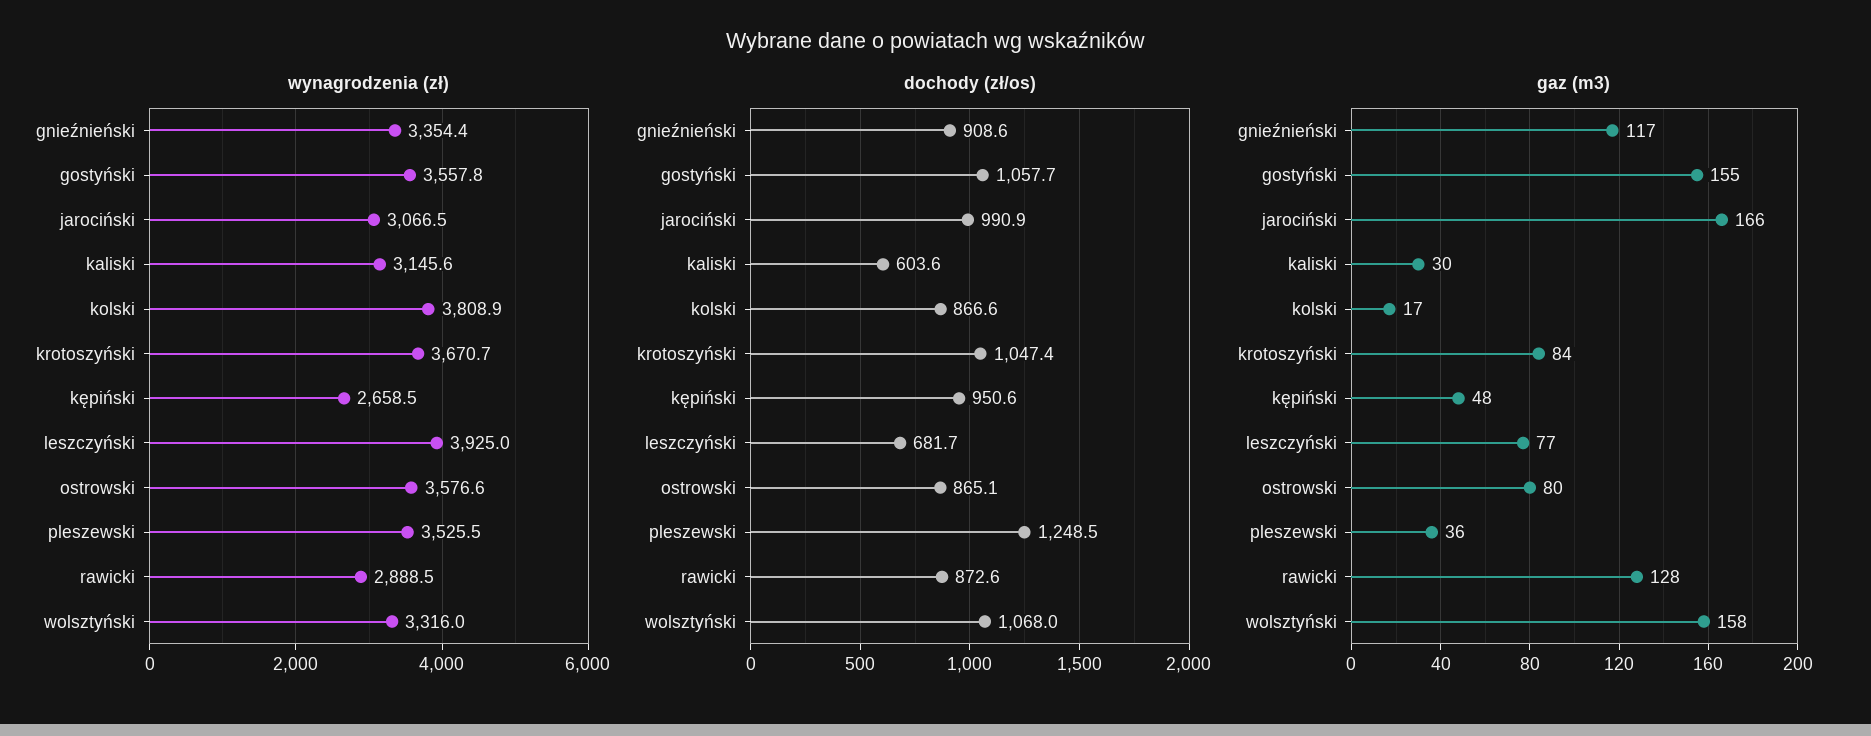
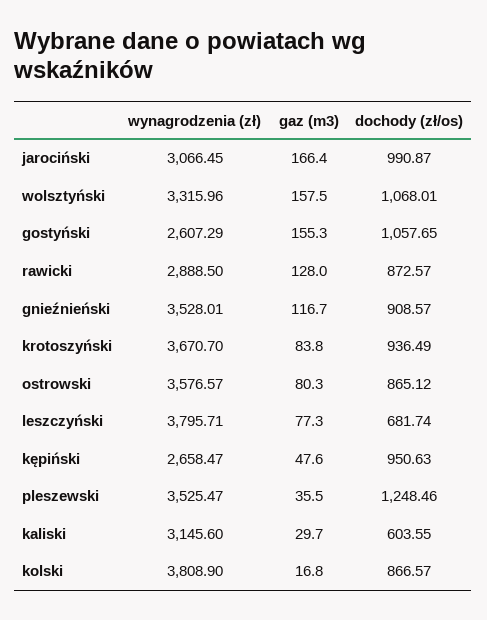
wynagrodzenia (zł), gnieźnieński: 3354.4 -> 3528.01
wynagrodzenia (zł), gostyński: 3557.8 -> 2607.29
wynagrodzenia (zł), leszczyński: 3925 -> 3795.71
dochody (zł/os), krotoszyński: 1047.4 -> 936.49

